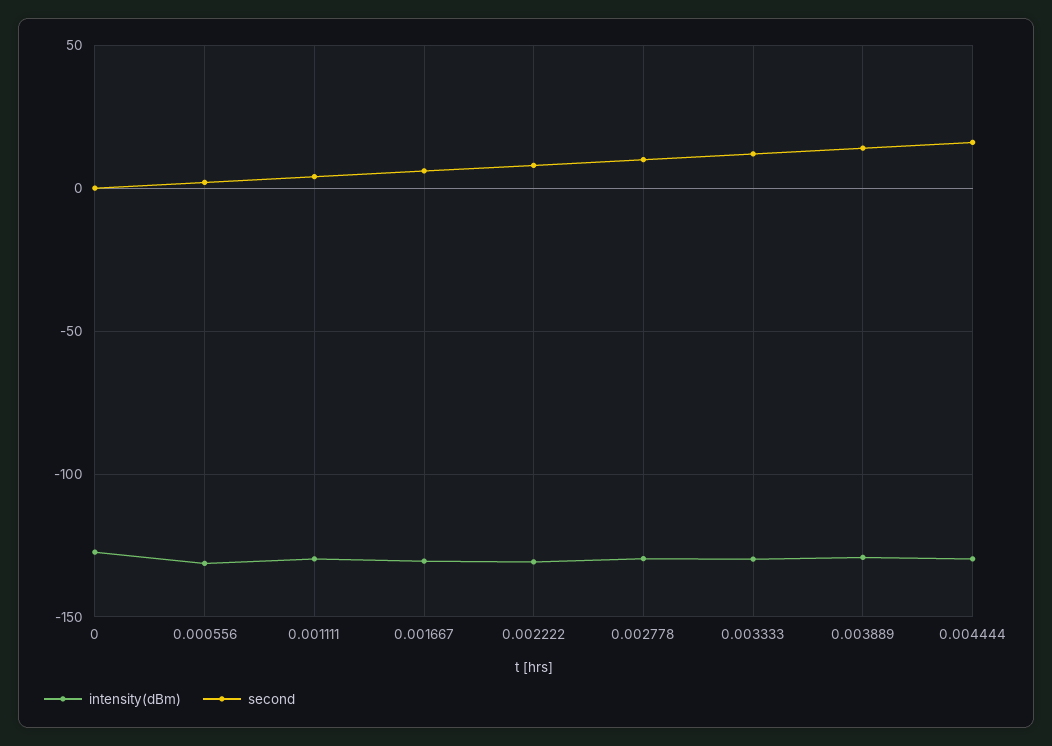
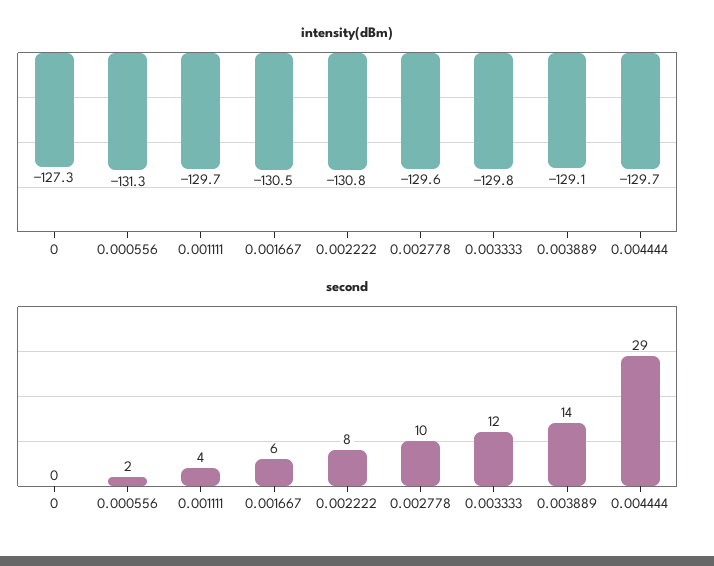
second, 0.004444: 15 -> 29

